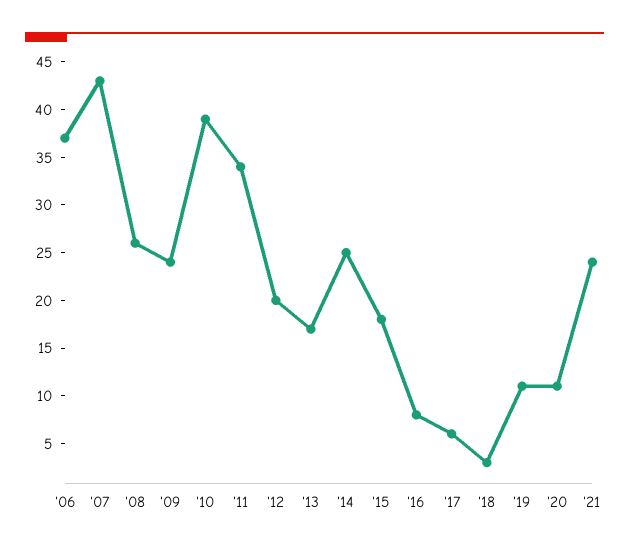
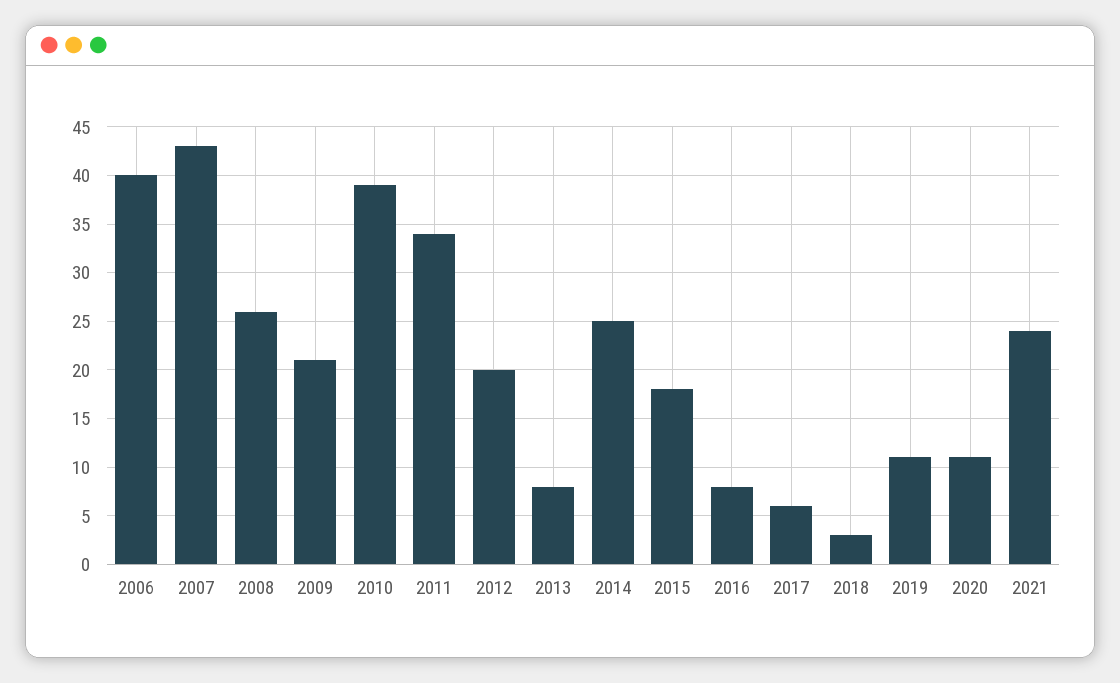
'06: 37 -> 40
'09: 24 -> 21
'13: 17 -> 8

